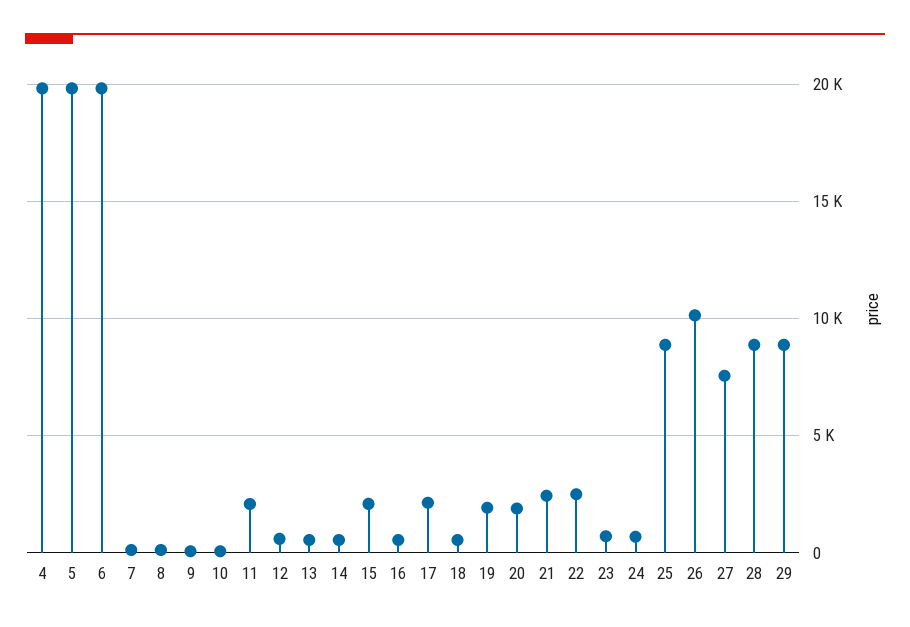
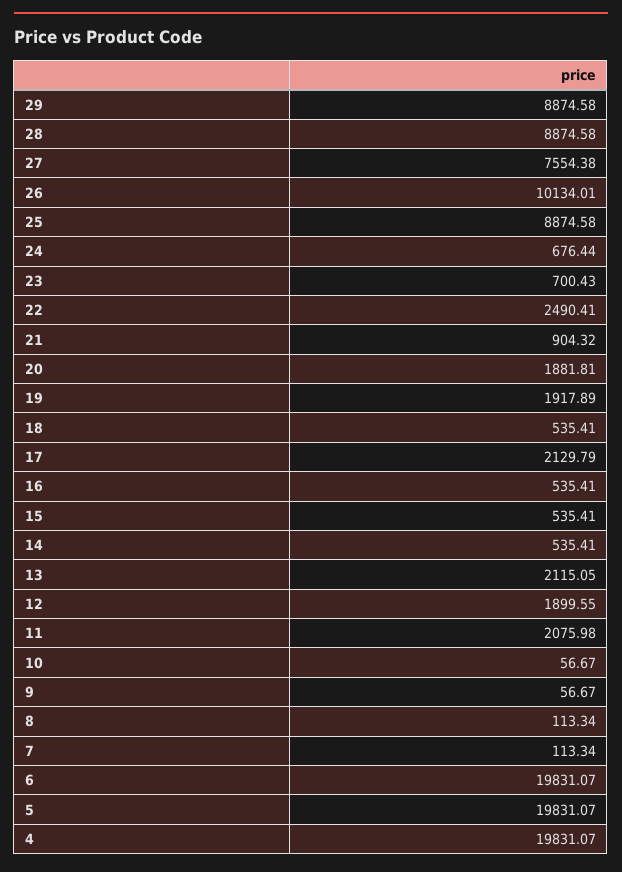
12: 500 -> 1899.55
13: 500 -> 2115.05
15: 2000 -> 535.41
21: 2500 -> 904.32

